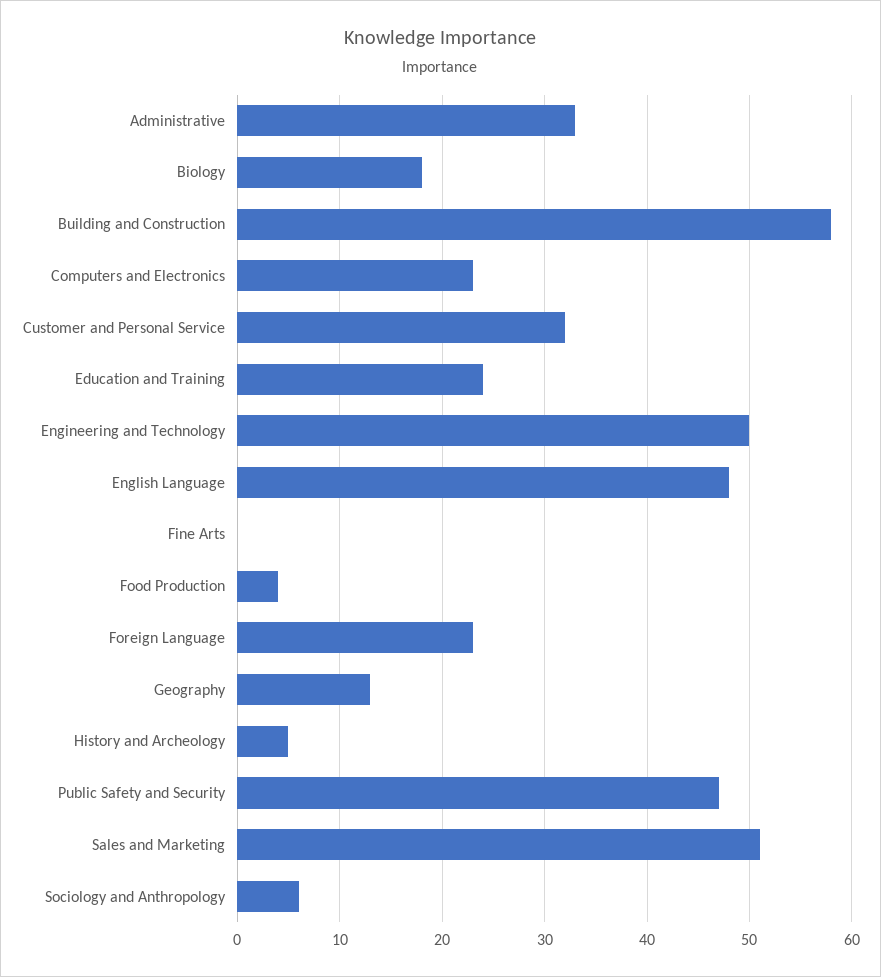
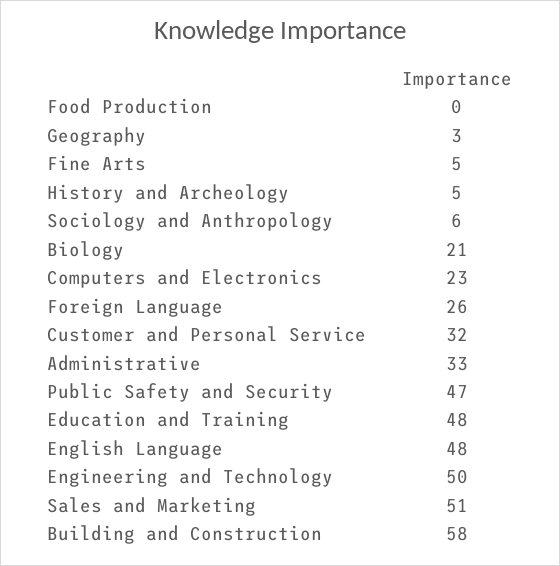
Biology: 18 -> 21
Education and Training: 24 -> 48
Fine Arts: 0 -> 5
Food Production: 4 -> 0
Foreign Language: 23 -> 26
Geography: 13 -> 3

